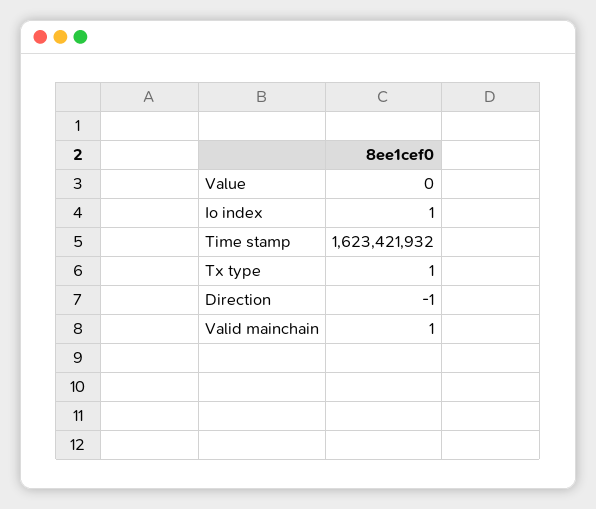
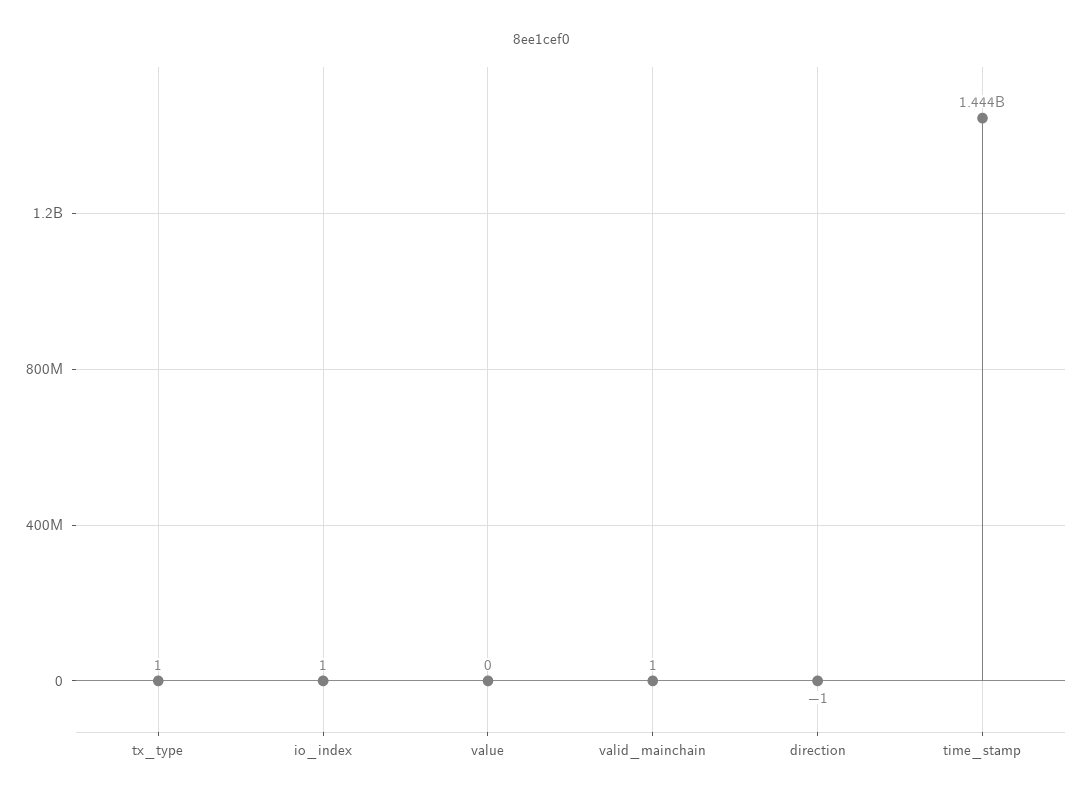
Time stamp: 1623421932 -> 1444000000

